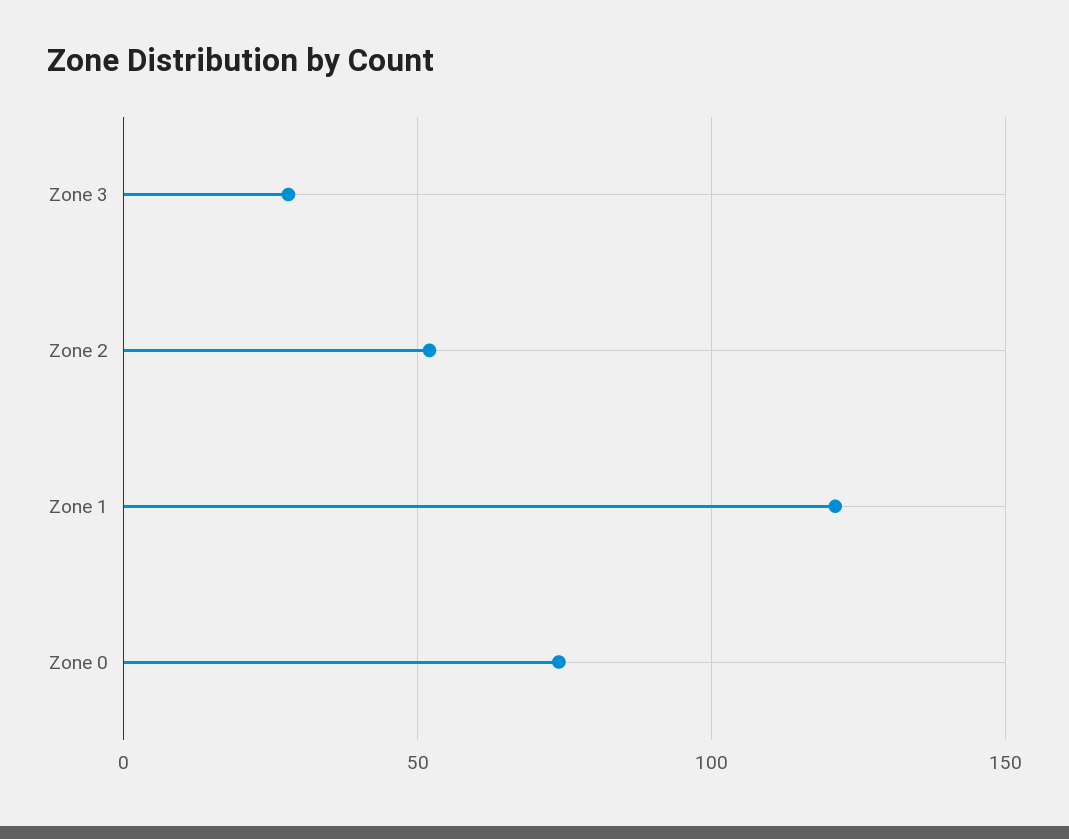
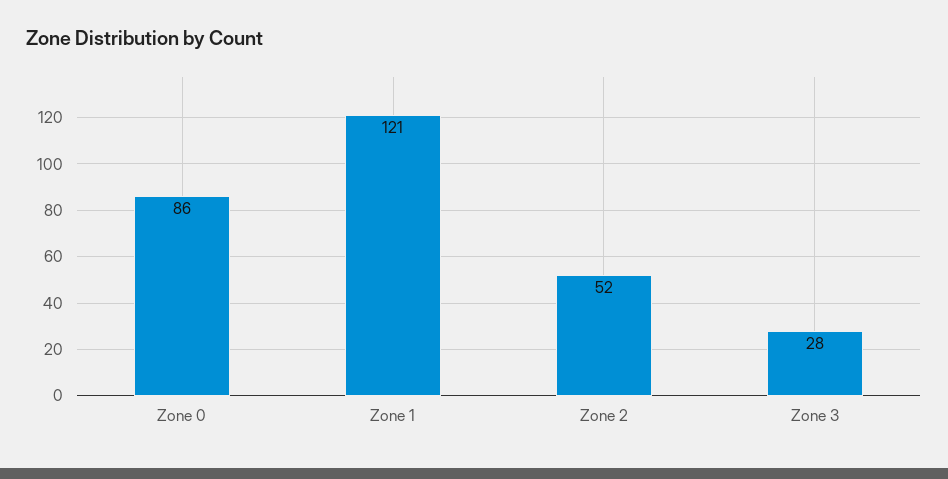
Zone 0: 75 -> 86

